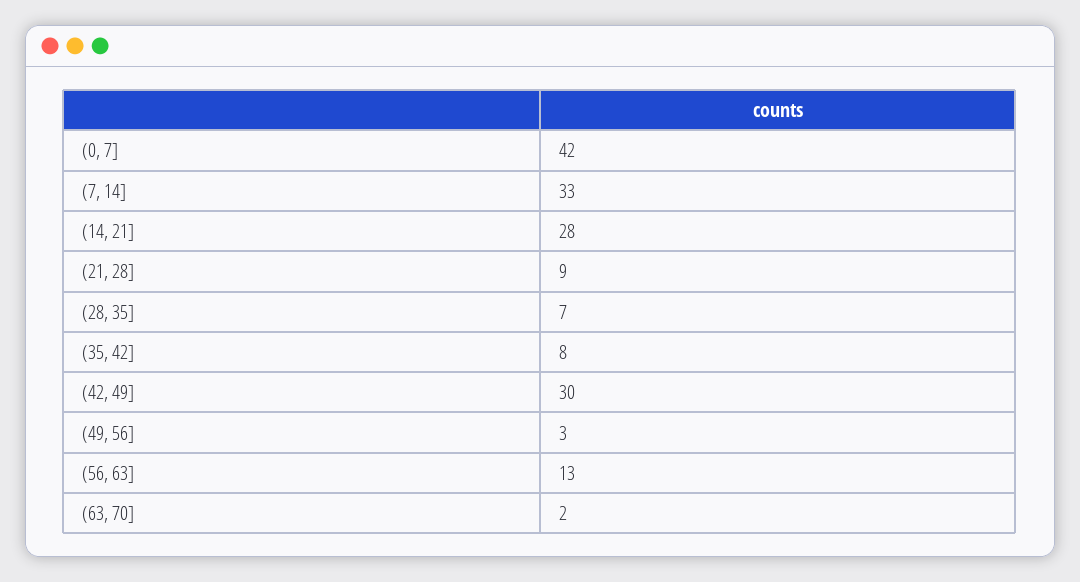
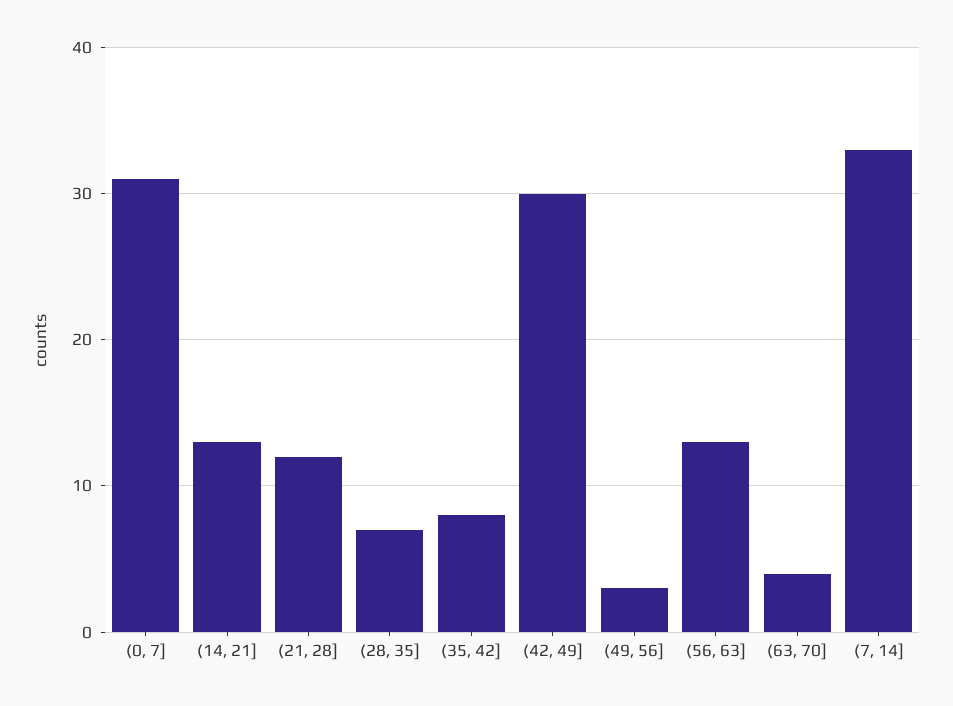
(0, 7]: 42 -> 31
(14, 21]: 28 -> 13
(21, 28]: 9 -> 12
(63, 70]: 2 -> 4

